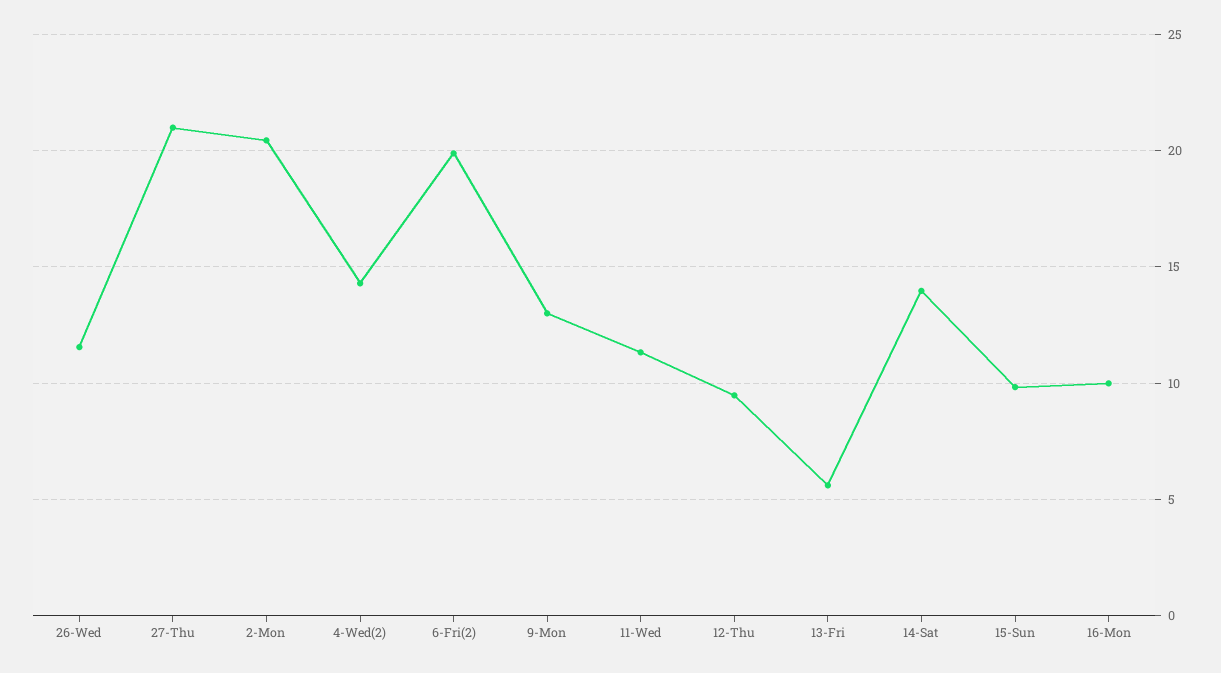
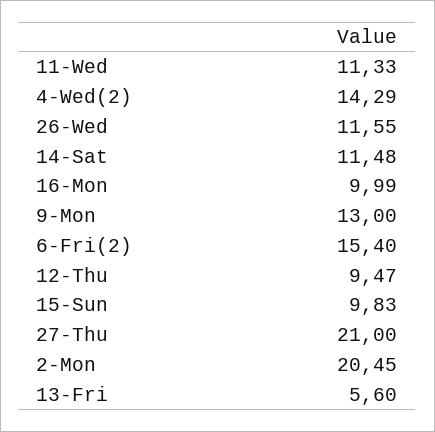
6-Fri(2): 20 -> 15.4
14-Sat: 14 -> 11.48

